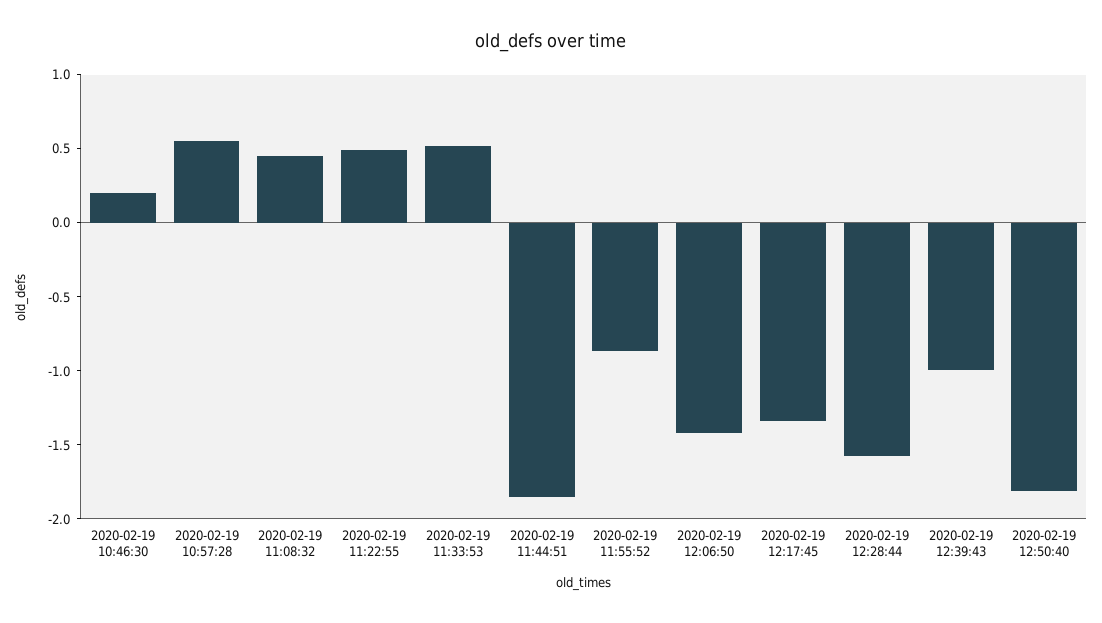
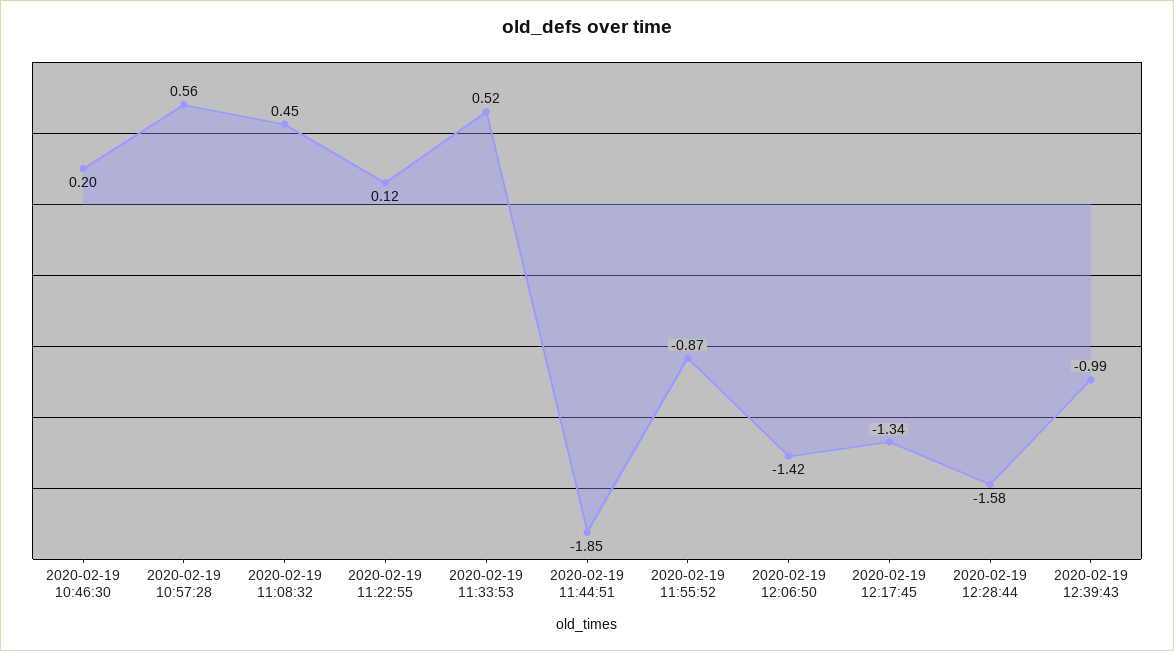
2020-02-19 11:22:55: 0.5 -> 0.12
2020-02-19 12:50:40: -1.8 -> none

